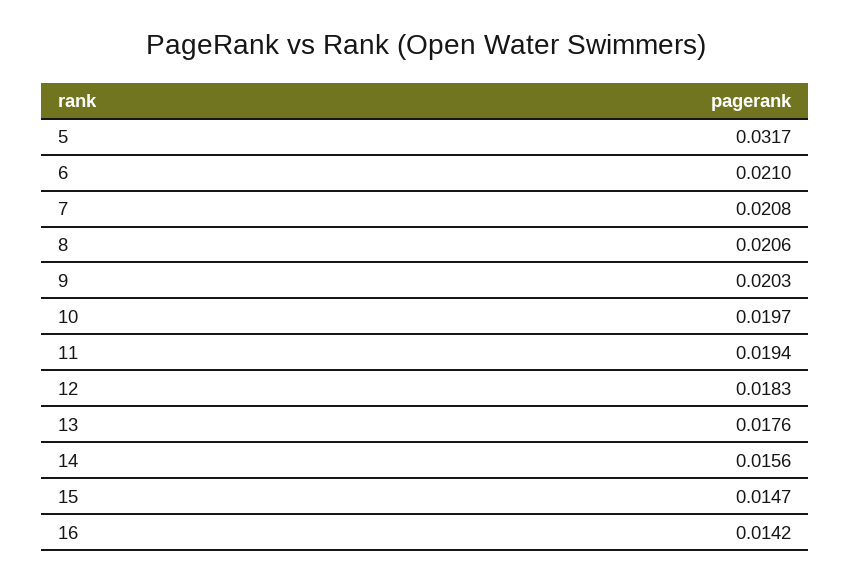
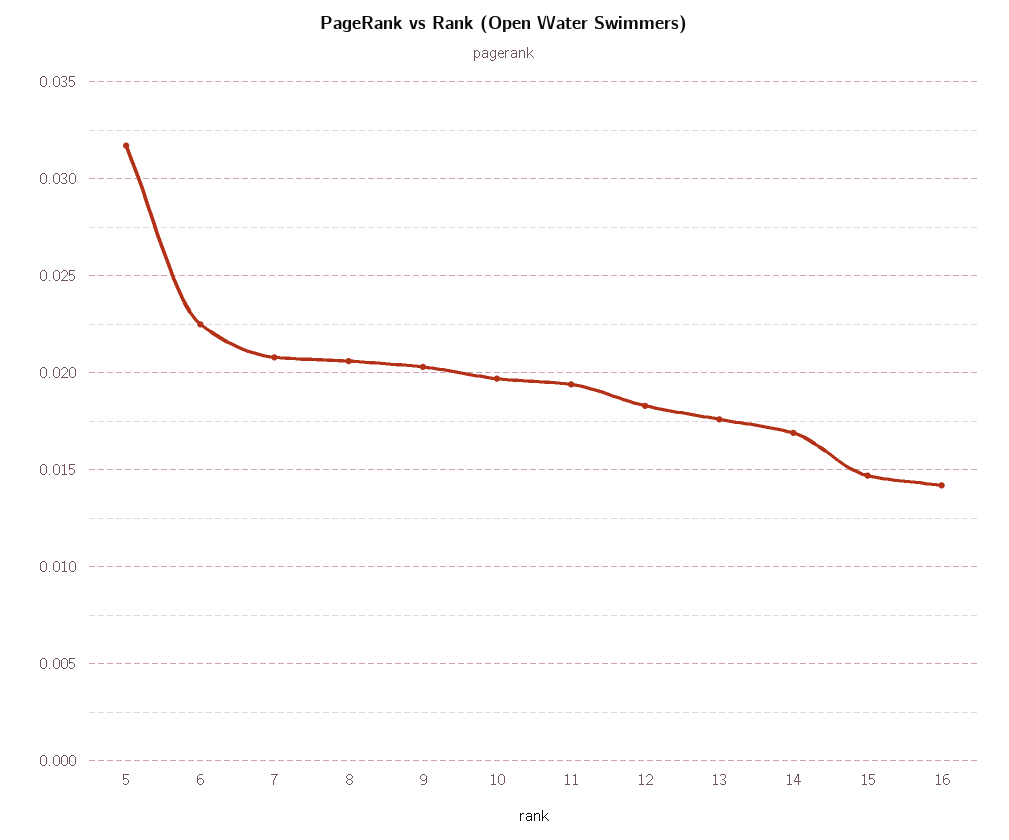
6: 0.021 -> 0.0225
14: 0.0156 -> 0.017

